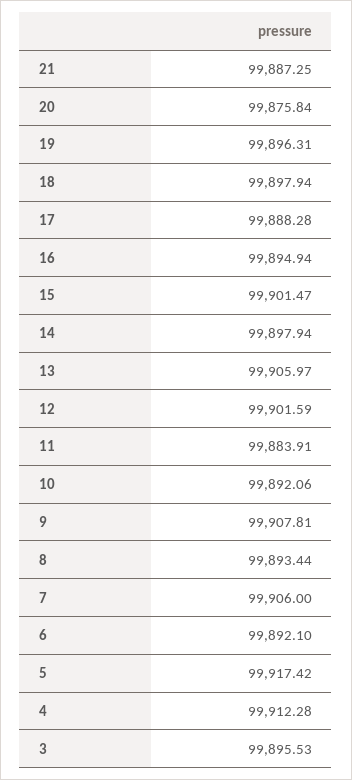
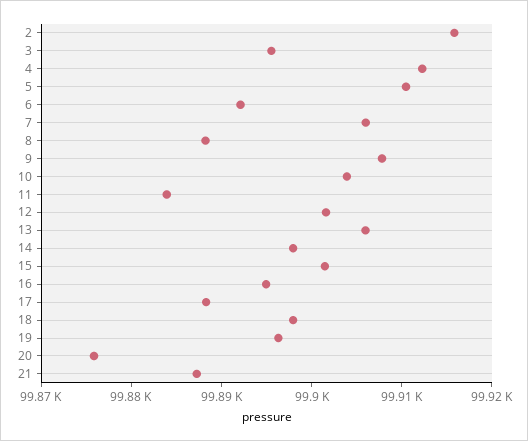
10: 99892.06 -> 99904
8: 99893.44 -> 99888
5: 99917.42 -> 99910
2: none -> 99916

